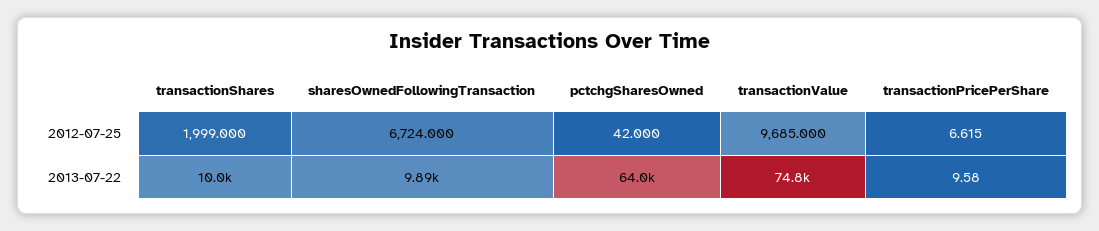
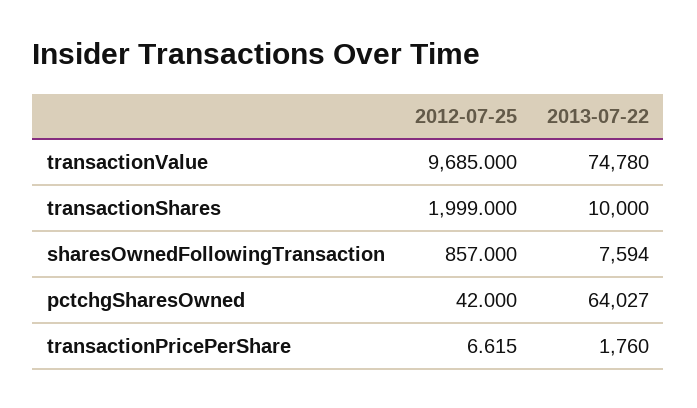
sharesOwnedFollowingTransaction, 2012-07-25: 6724 -> 857
sharesOwnedFollowingTransaction, 2013-07-22: 9890 -> 7594
transactionPricePerShare, 2013-07-22: 9.58 -> 1760

